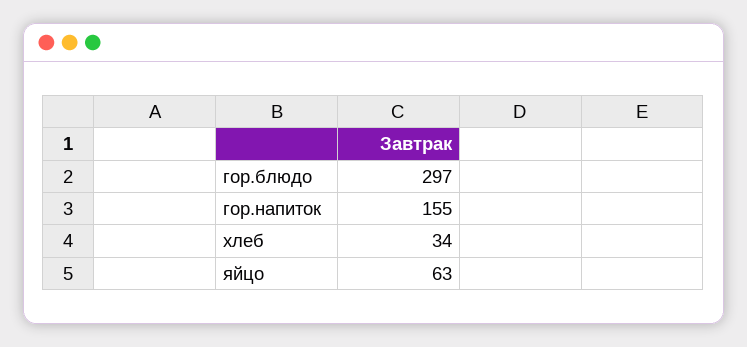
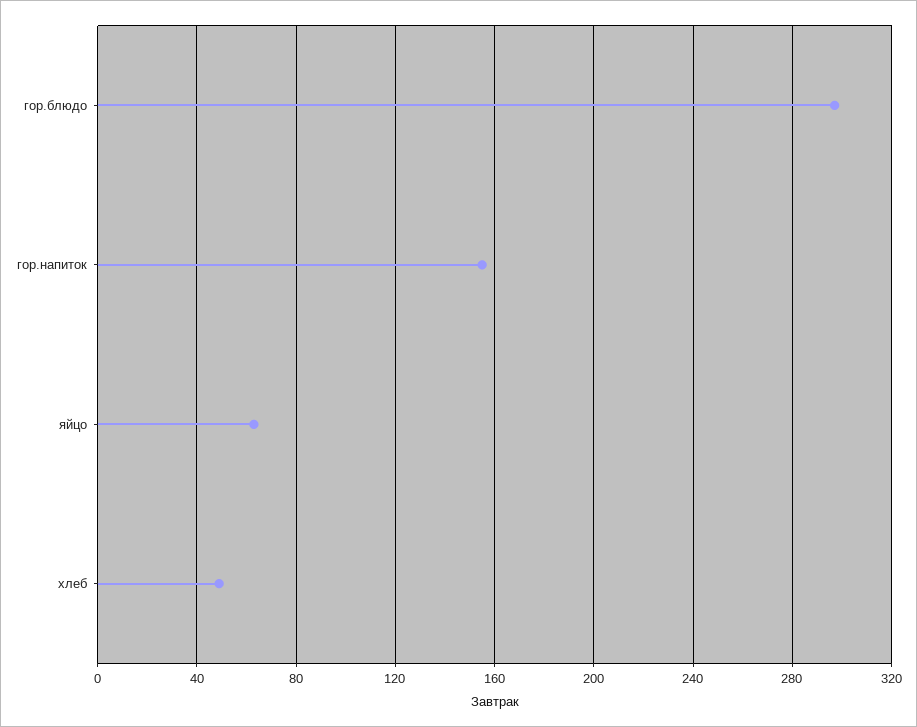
хлеб: 34 -> 50

